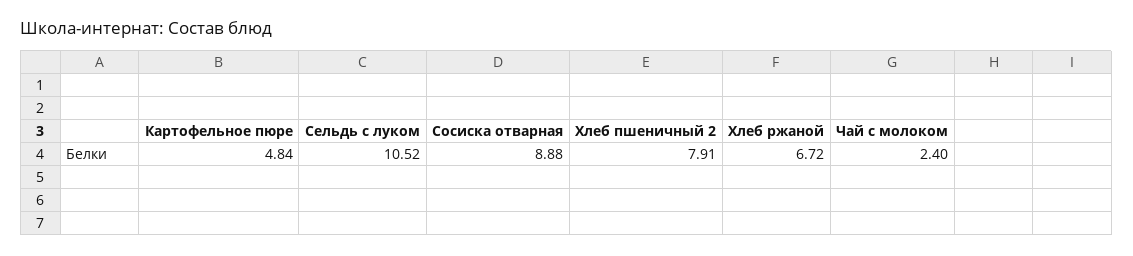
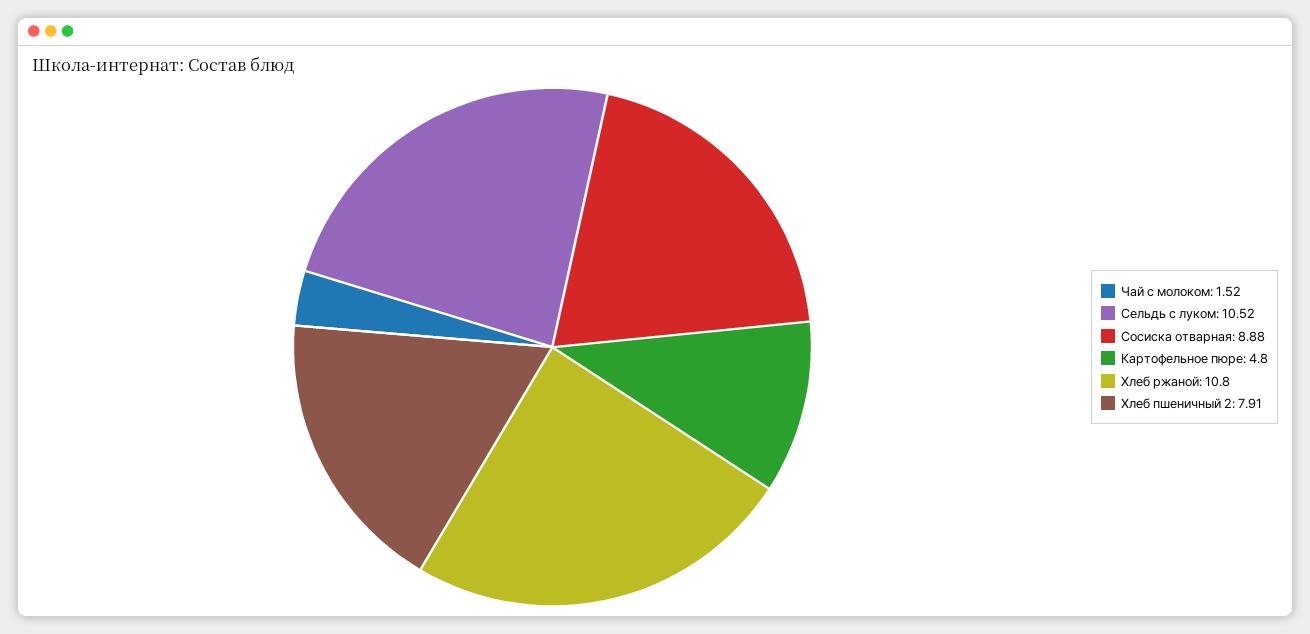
Картофельное пюре: 4.84 -> 4.8
Хлеб ржаной: 6.72 -> 10.8
Чай с молоком: 2.4 -> 1.52

